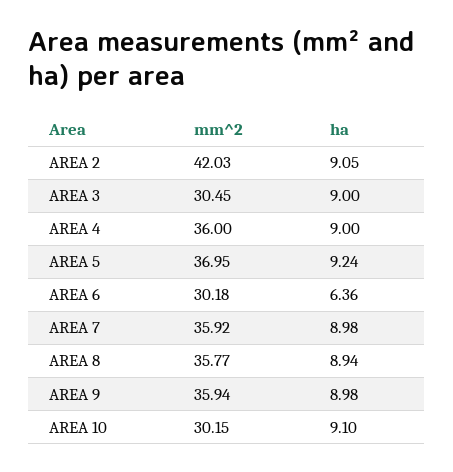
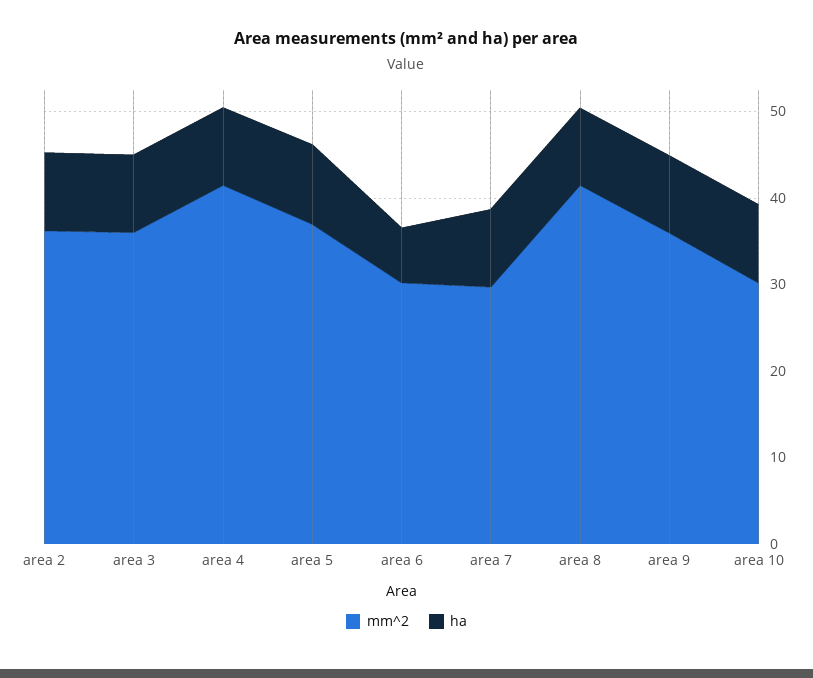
mm^2, AREA 2: 42.03 -> 36
mm^2, AREA 3: 30.45 -> 36
mm^2, AREA 4: 36 -> 42
mm^2, AREA 7: 35.92 -> 30
mm^2, AREA 8: 35.77 -> 42

